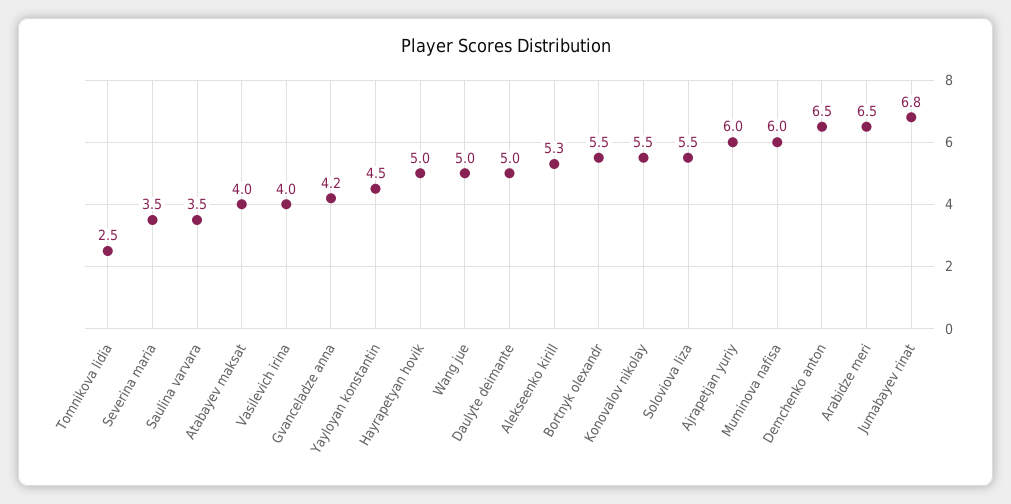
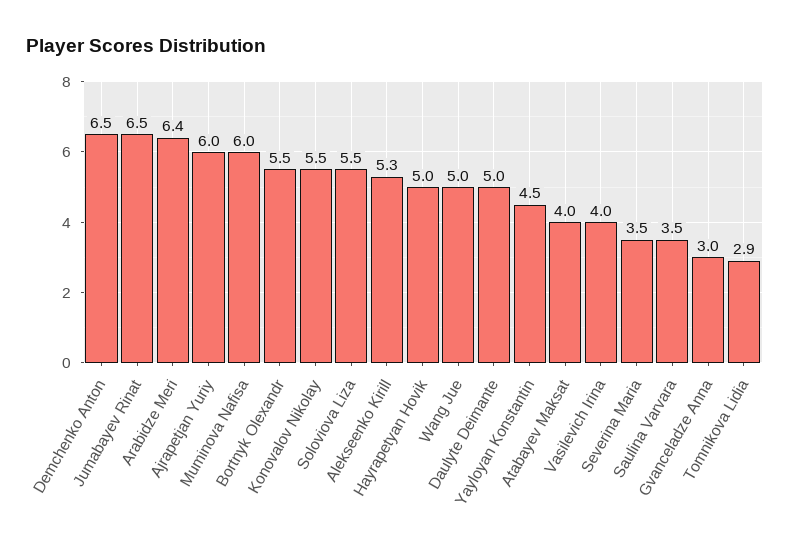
Tomnikova lidia: 2.5 -> 2.9
Gvanceladze anna: 4.2 -> 3
Arabidze meri: 6.5 -> 6.4
Jumabayev rinat: 6.8 -> 6.5

